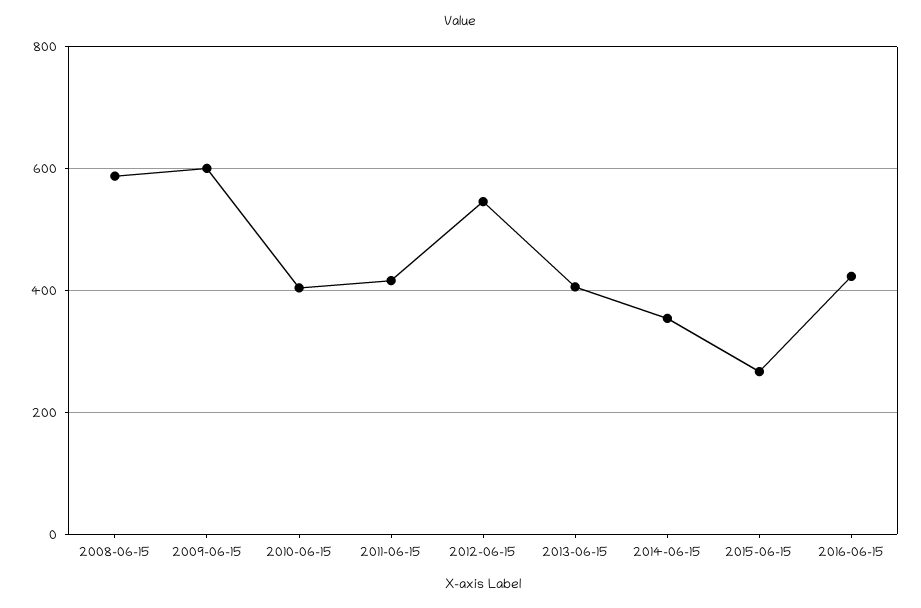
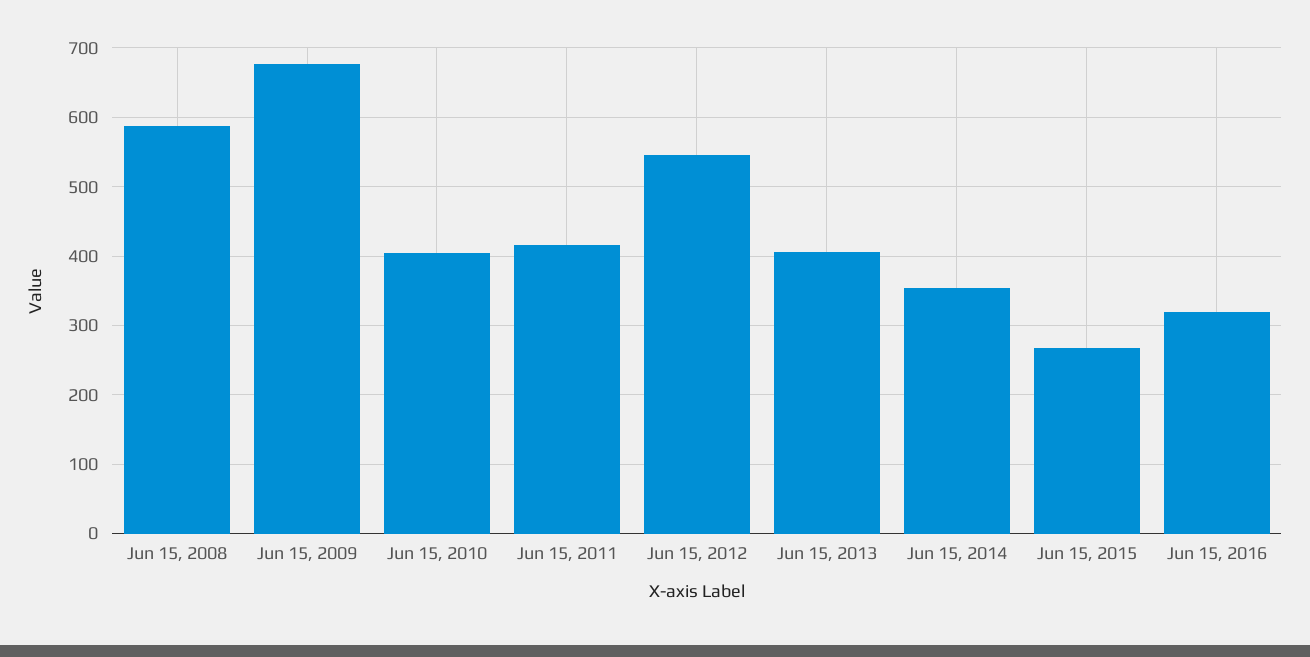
2009-06-15: 600 -> 680
2016-06-15: 420 -> 320

